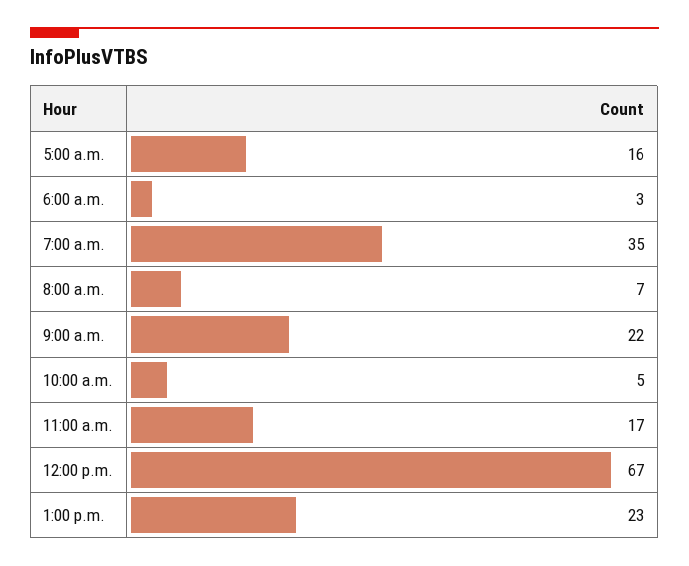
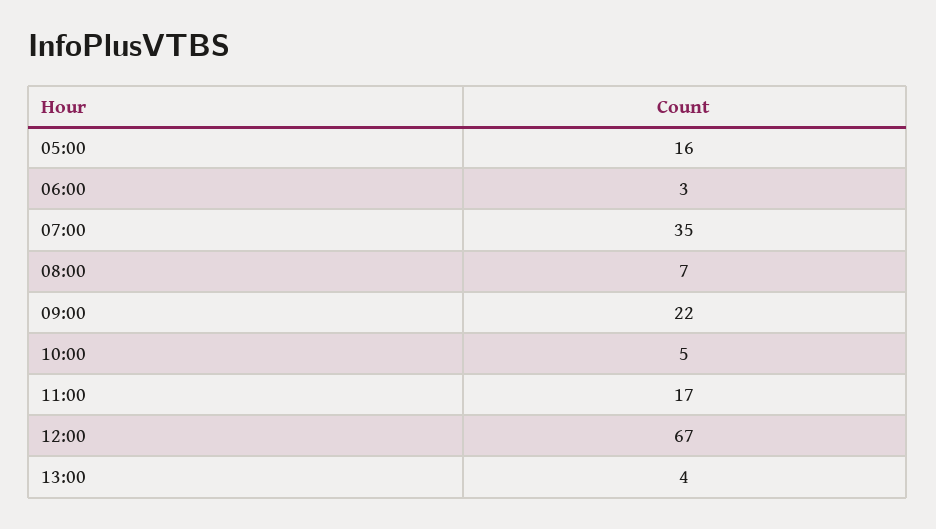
1:00 p.m.: 23 -> 4

